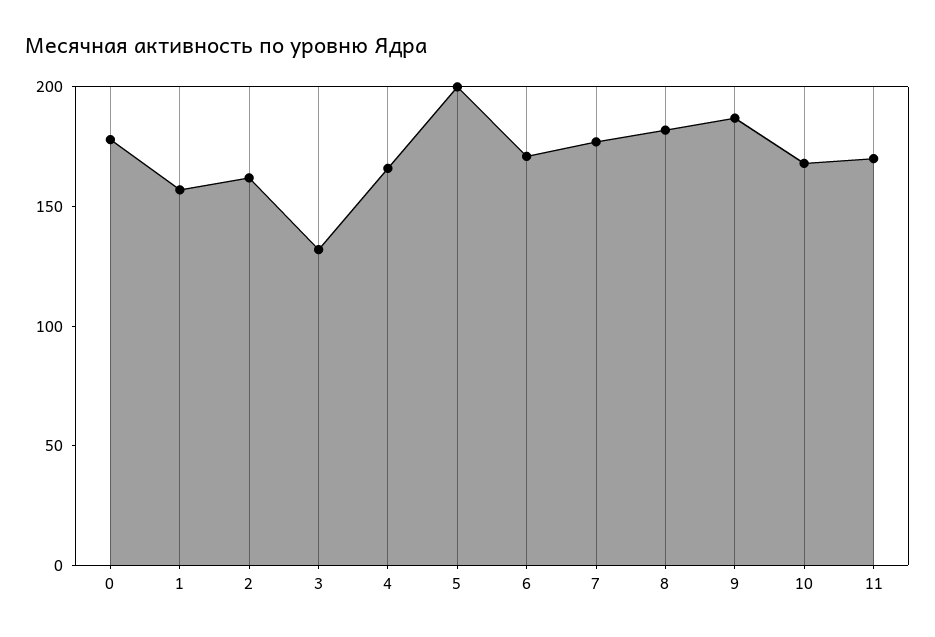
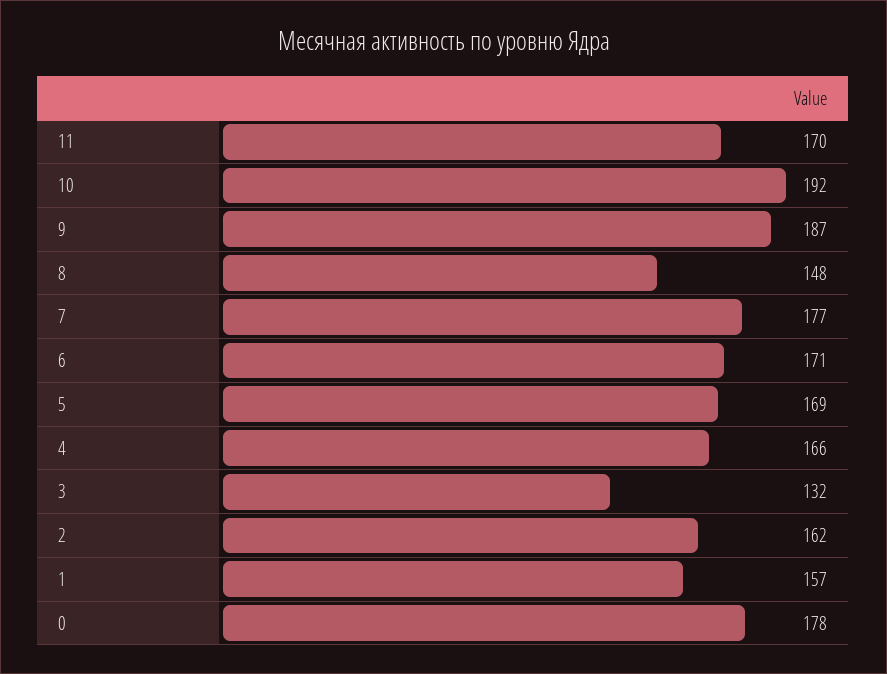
5: 200 -> 169
8: 180 -> 148
10: 170 -> 192

